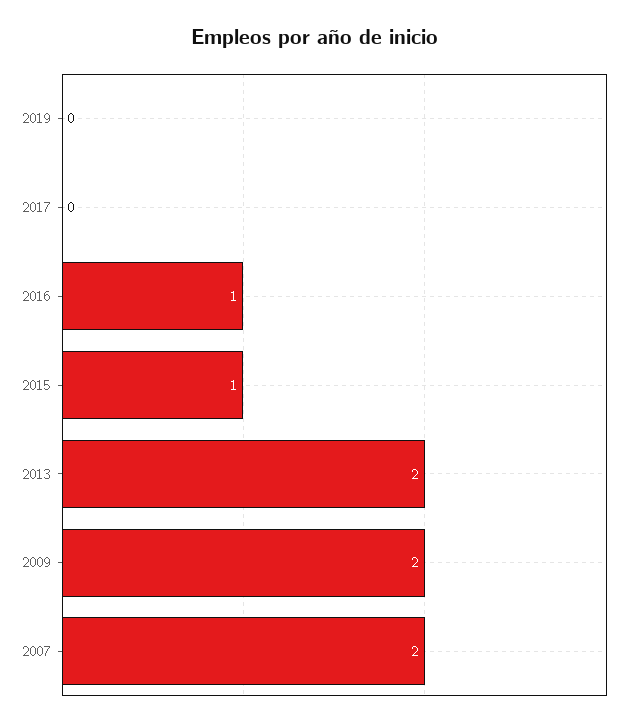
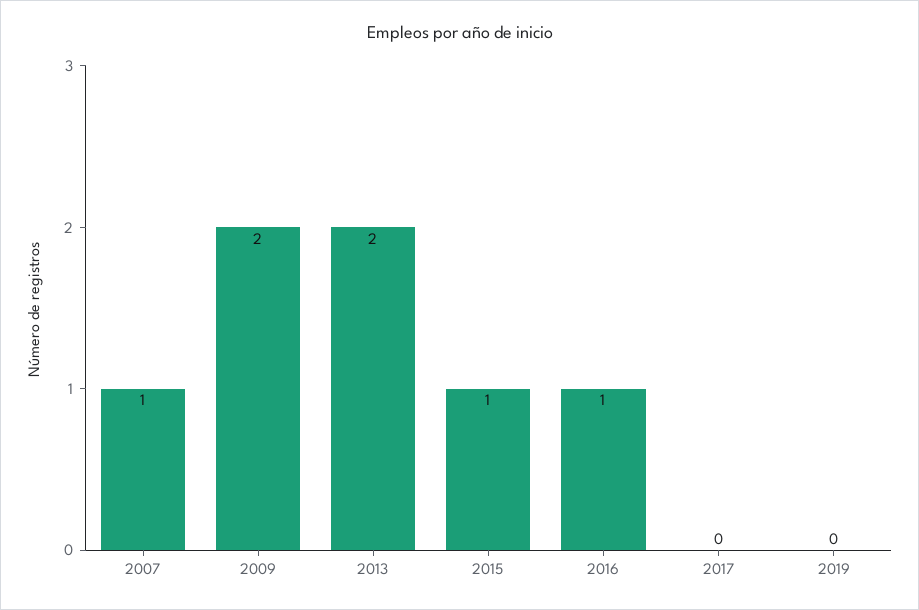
2007: 2 -> 1

